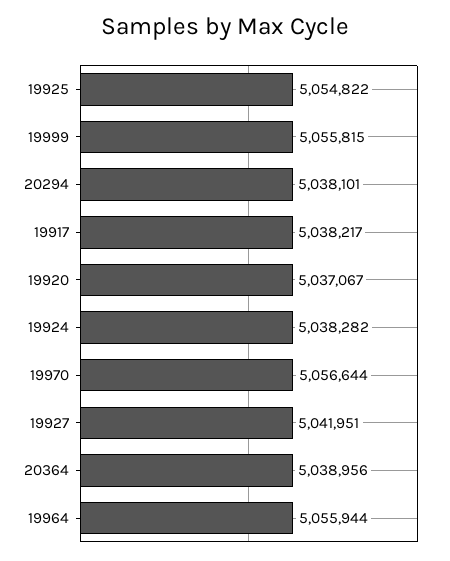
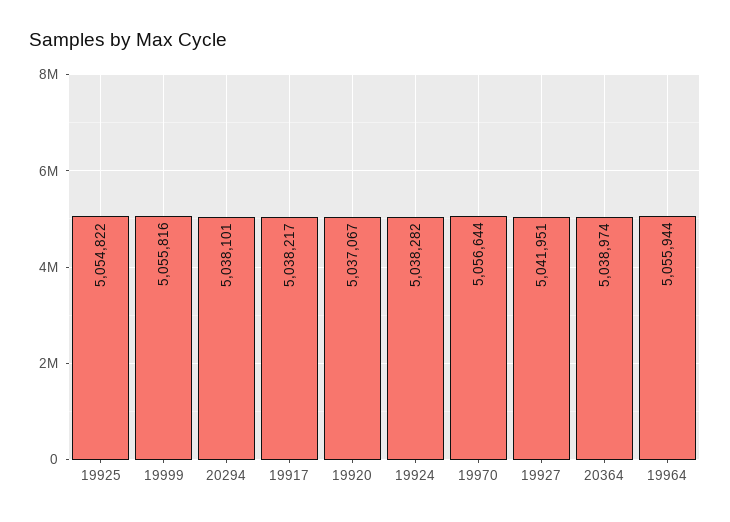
19999: 5055815 -> 5055816
20364: 5038956 -> 5038974

